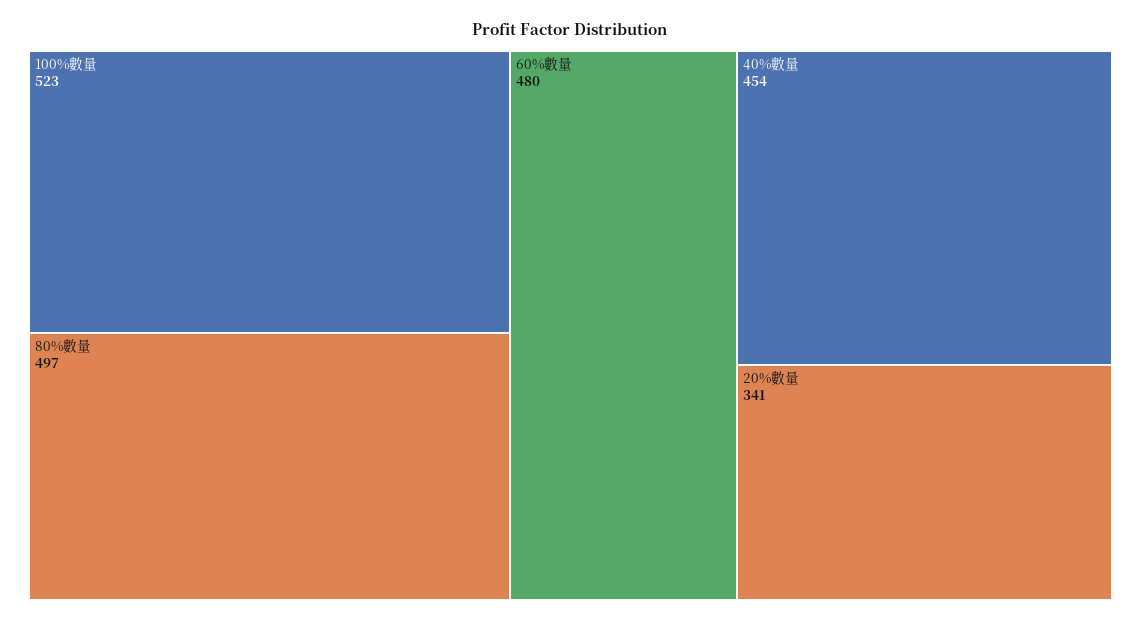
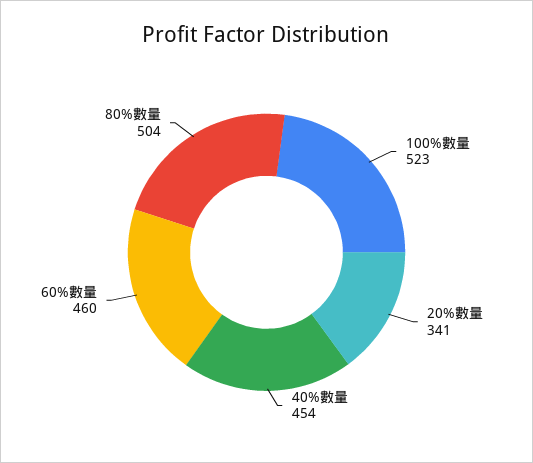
80%數量: 497 -> 504
60%數量: 480 -> 460

